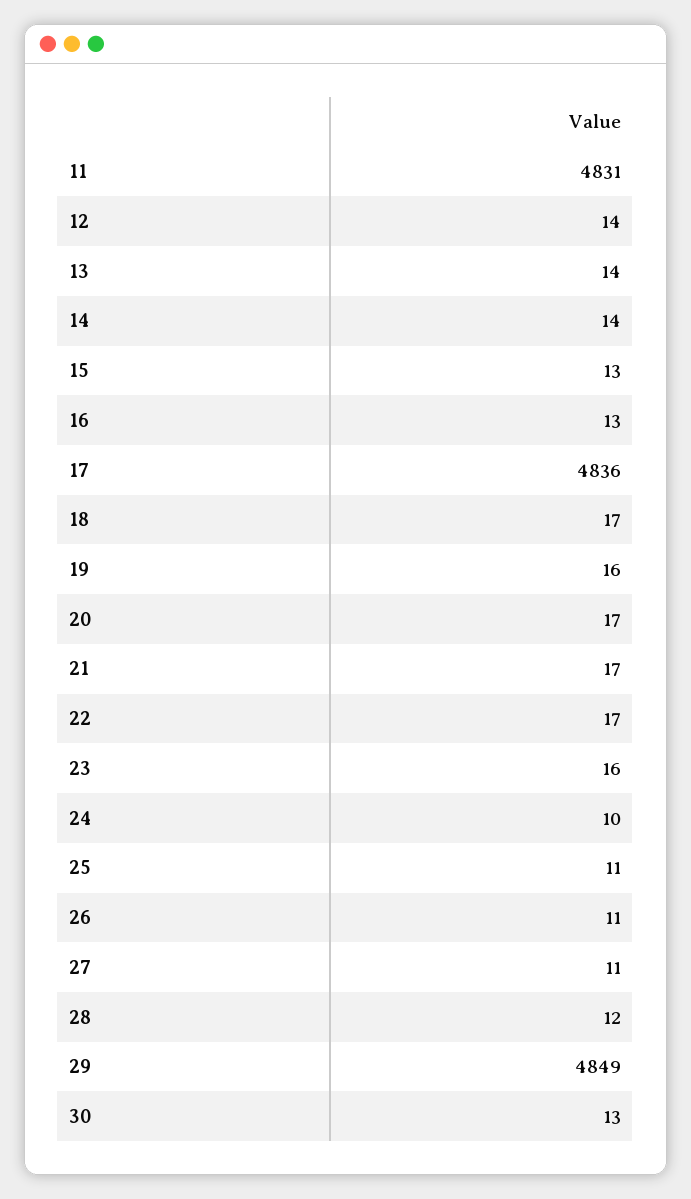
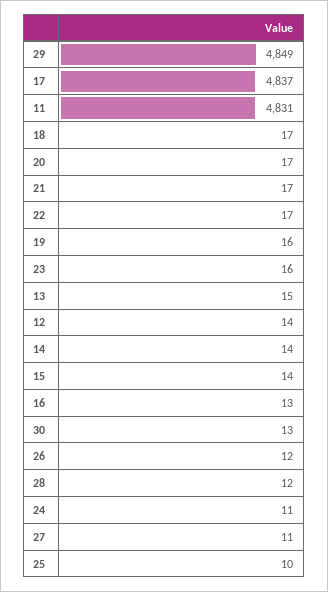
13: 14 -> 15
15: 13 -> 14
17: 4836 -> 4837
24: 10 -> 11
25: 11 -> 10
26: 11 -> 12

